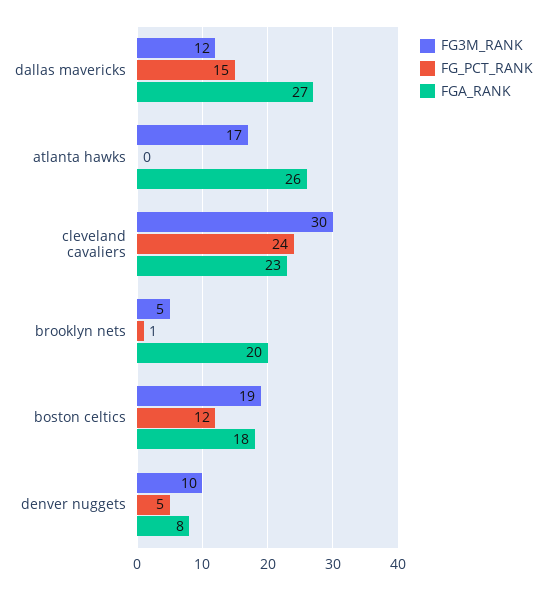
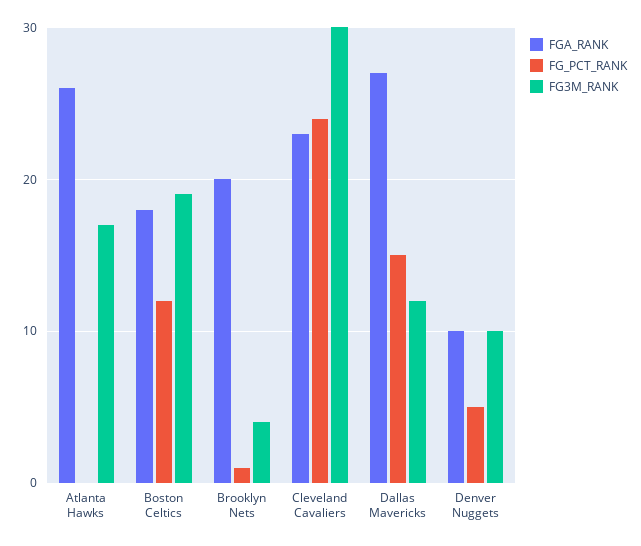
FG3M_RANK, brooklyn nets: 5 -> 4
FGA_RANK, denver nuggets: 8 -> 10

